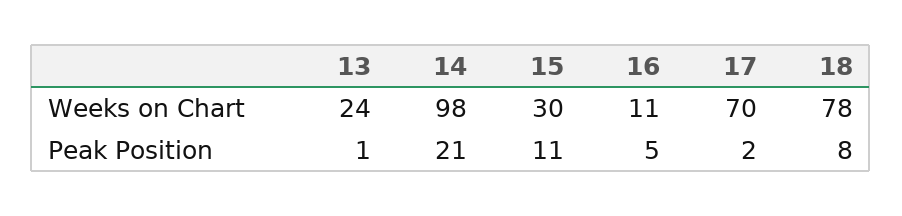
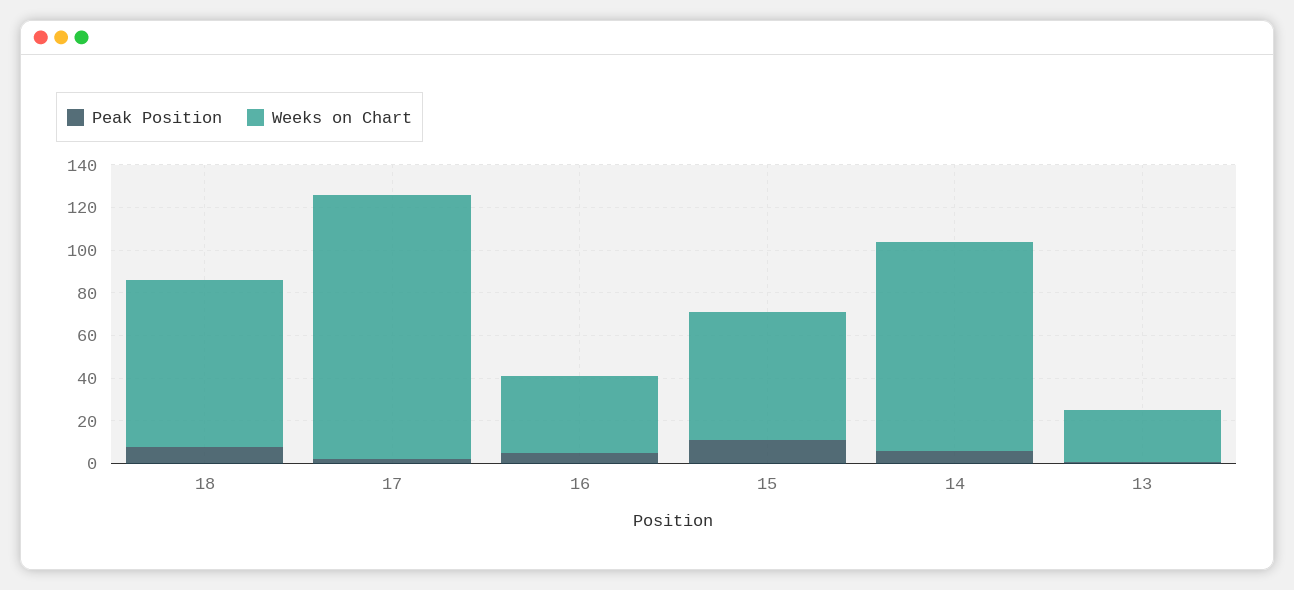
Weeks on Chart, 15: 30 -> 60
Weeks on Chart, 16: 11 -> 35
Weeks on Chart, 17: 70 -> 125
Peak Position, 14: 21 -> 5

